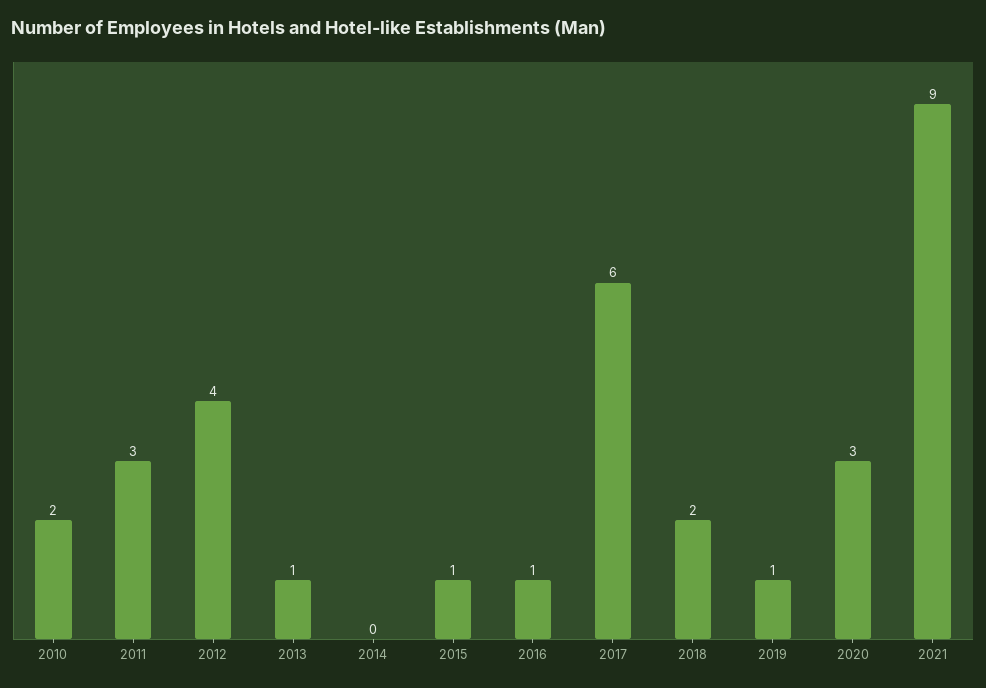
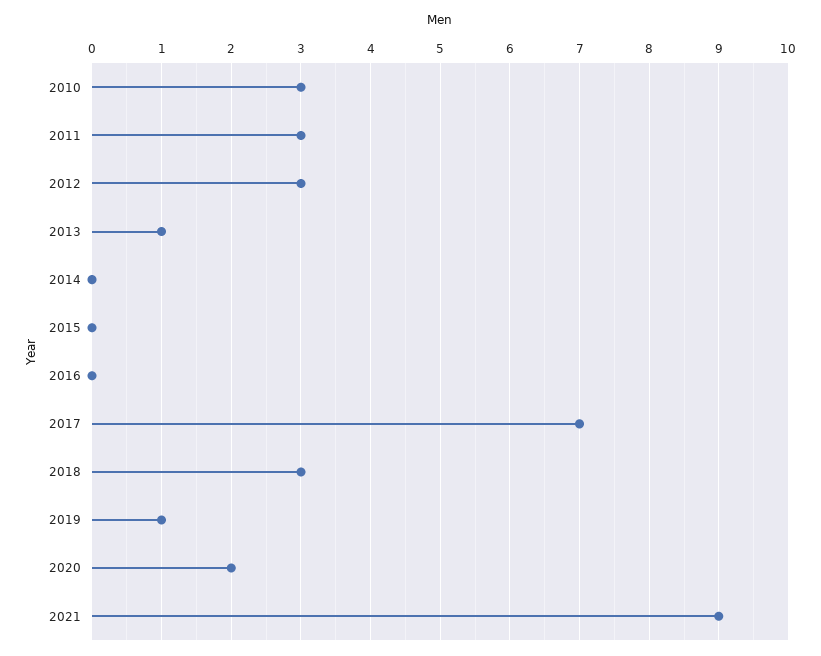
2010: 2 -> 3
2012: 4 -> 3
2015: 1 -> 0
2016: 1 -> 0
2017: 6 -> 7
2018: 2 -> 3
2020: 3 -> 2

